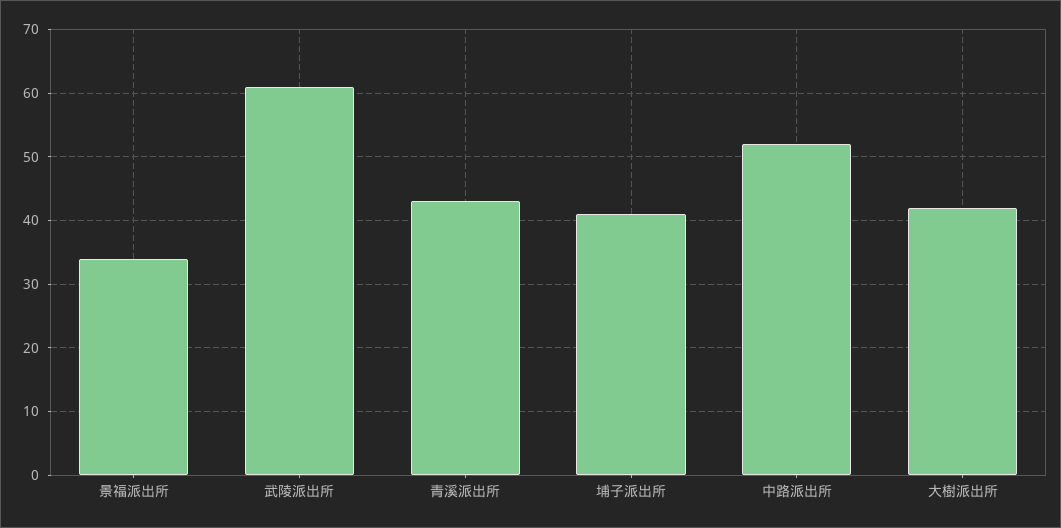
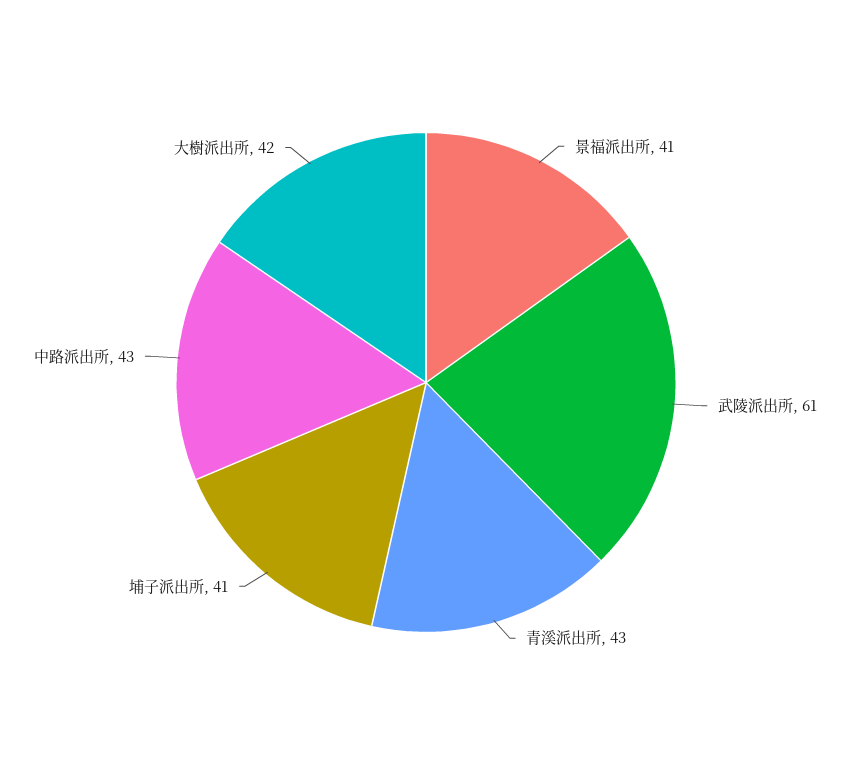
景福派出所: 34 -> 41
中路派出所: 52 -> 43

